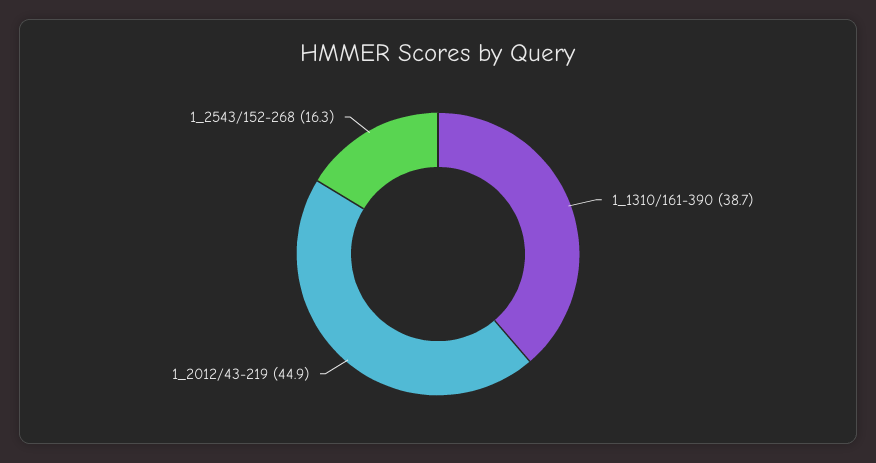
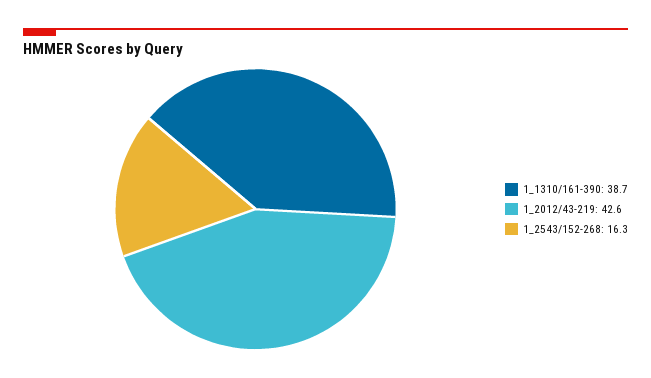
1_2012/43-219: 44.9 -> 42.6

